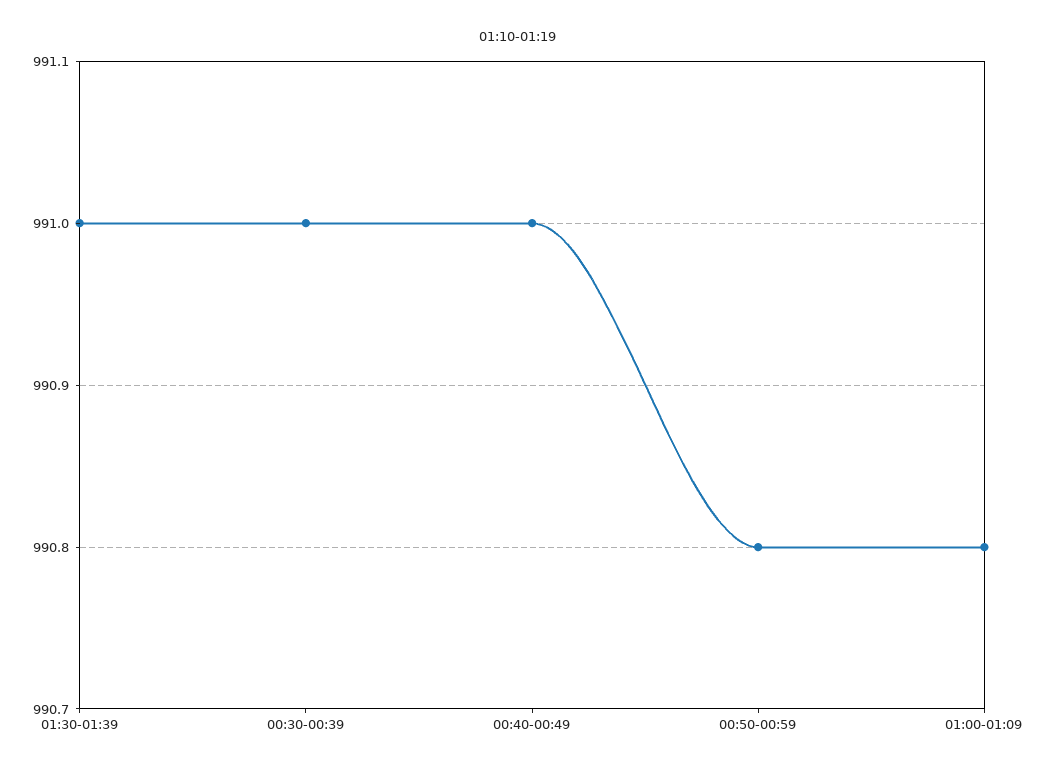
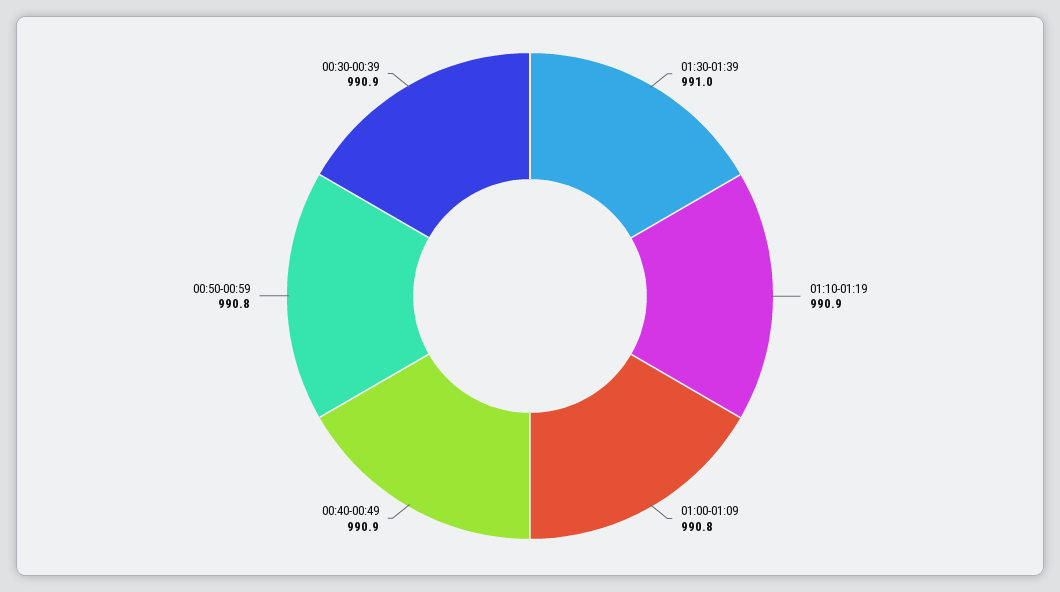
00:30-00:39: 991 -> 990.9
00:40-00:49: 991 -> 990.9
01:10-01:19: none -> 990.9

